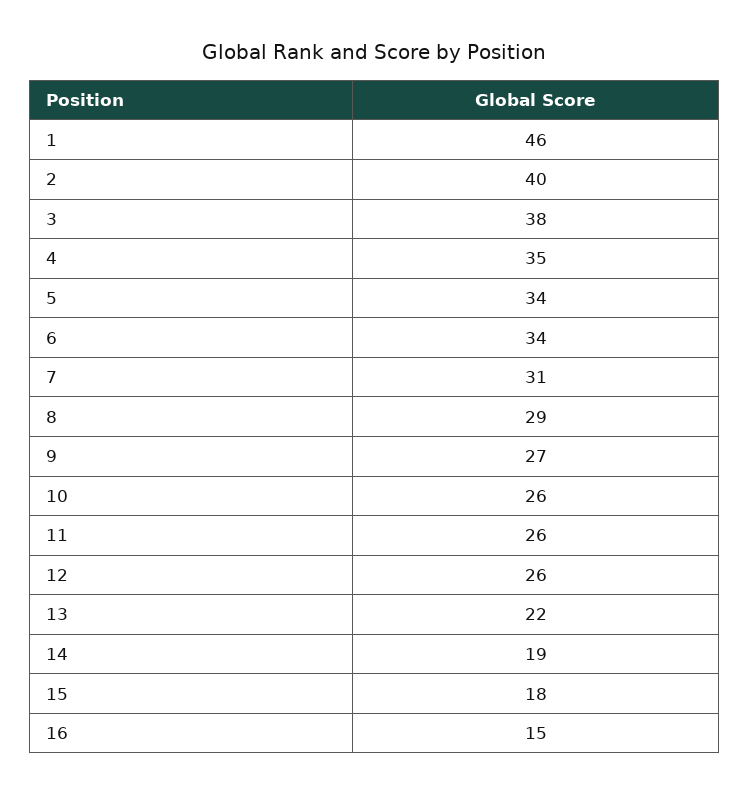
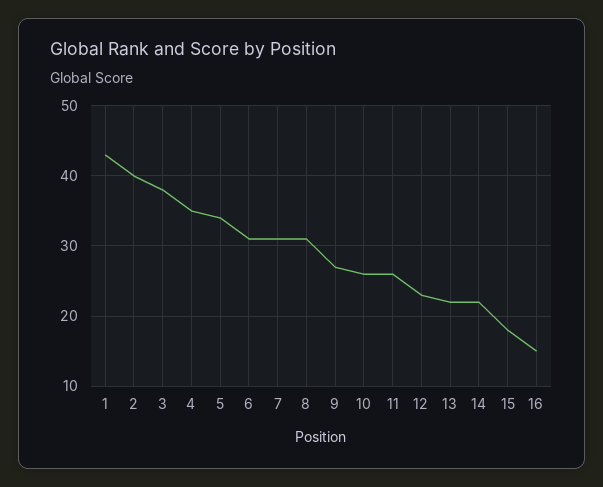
1: 46 -> 43
6: 34 -> 31
8: 29 -> 31
12: 26 -> 23
14: 19 -> 22

